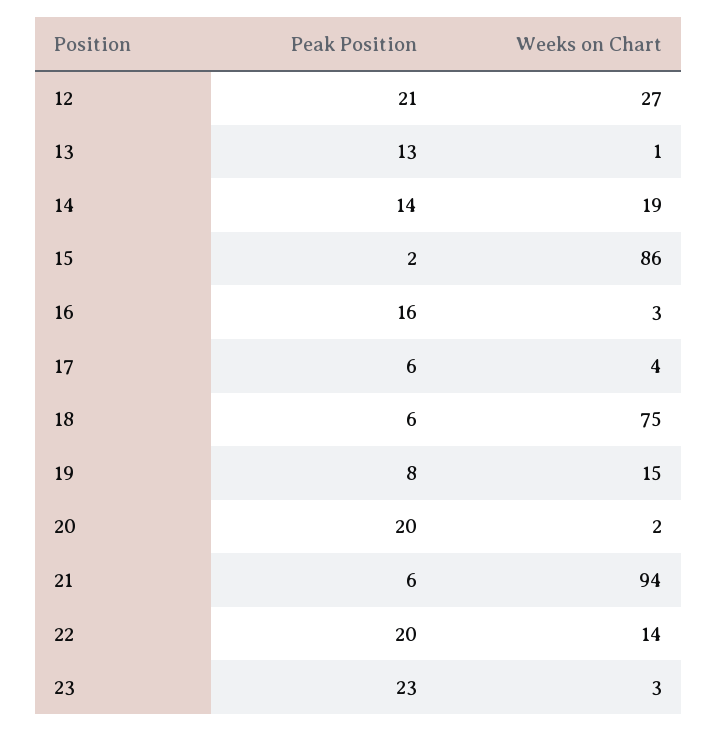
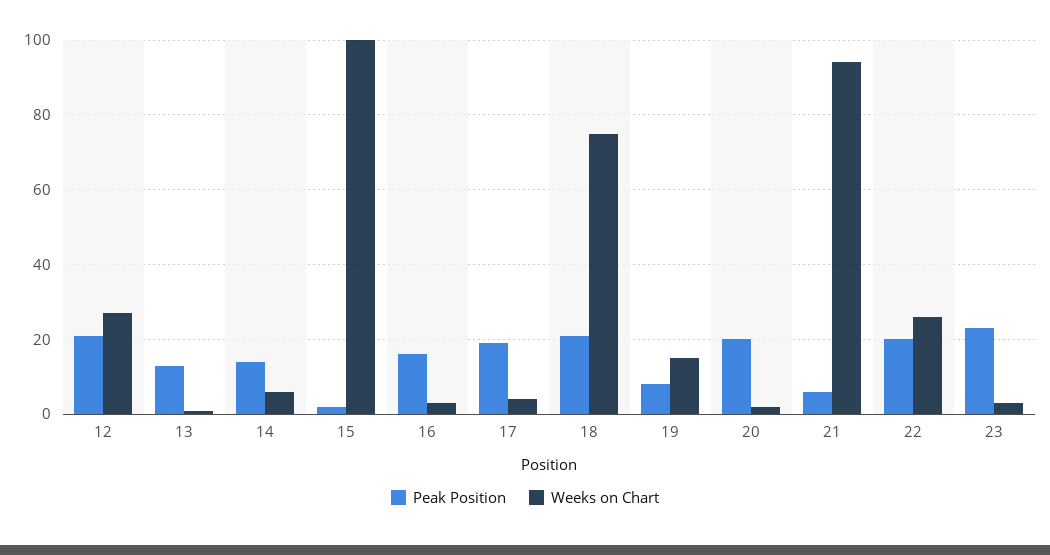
Weeks on Chart, 14: 19 -> 5
Weeks on Chart, 15: 86 -> 100
Peak Position, 17: 6 -> 20
Peak Position, 18: 6 -> 20
Weeks on Chart, 22: 14 -> 25

